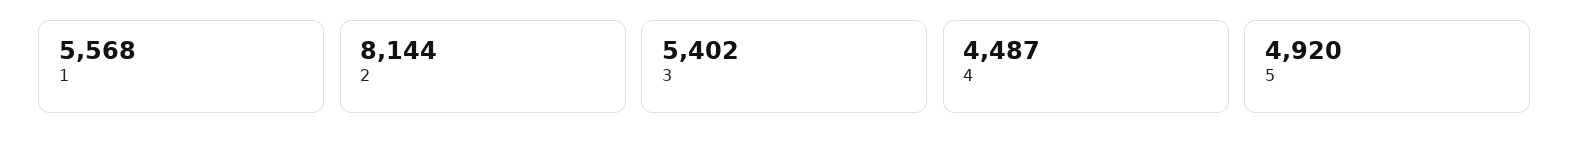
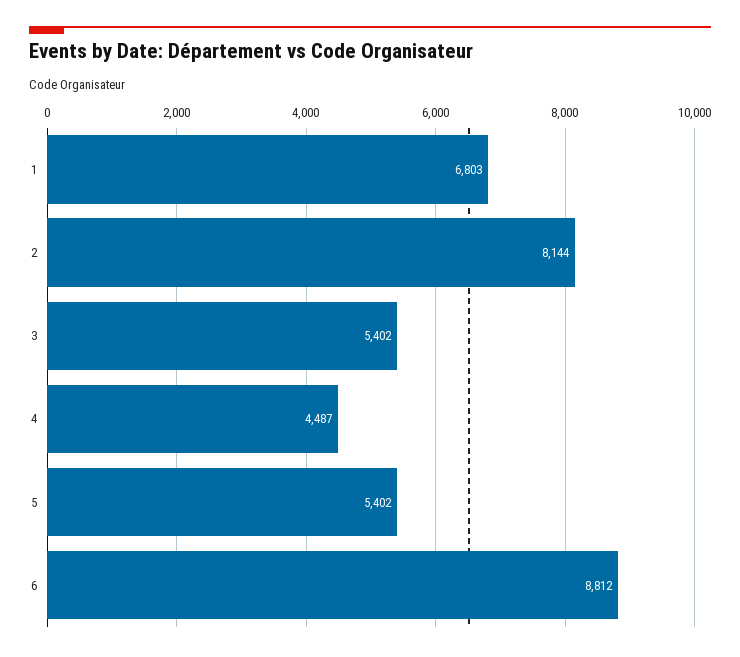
1: 5568 -> 6803
5: 4920 -> 5402
6: none -> 8812

